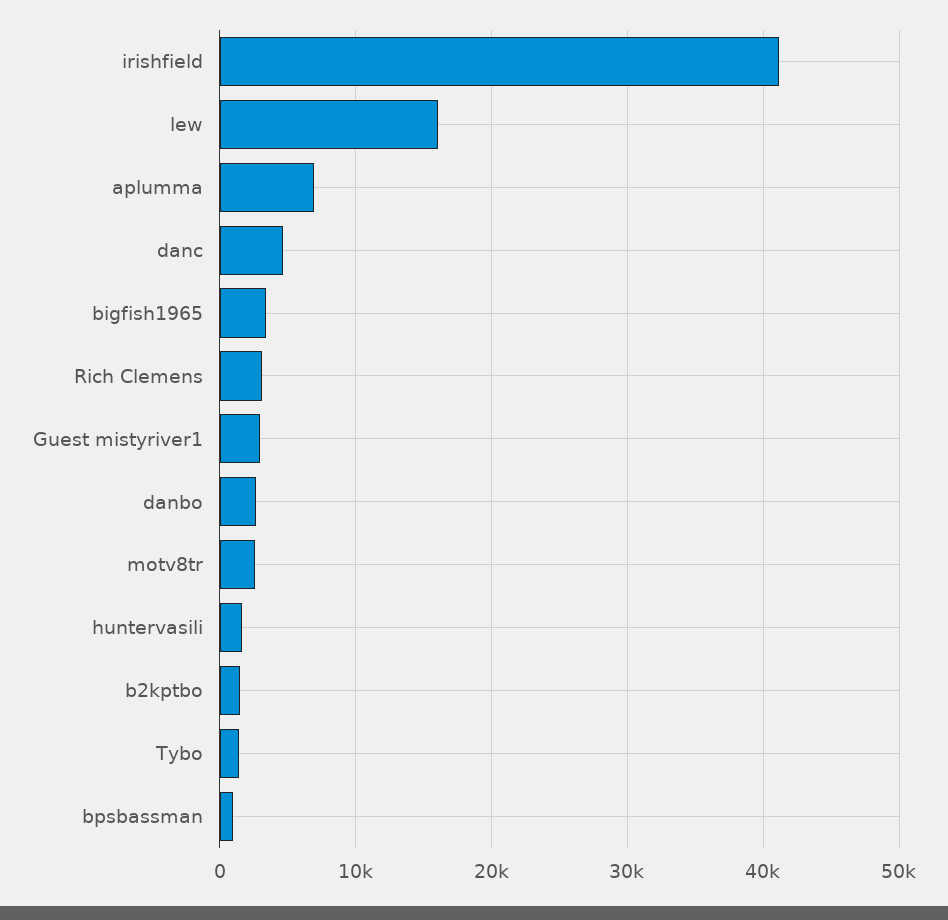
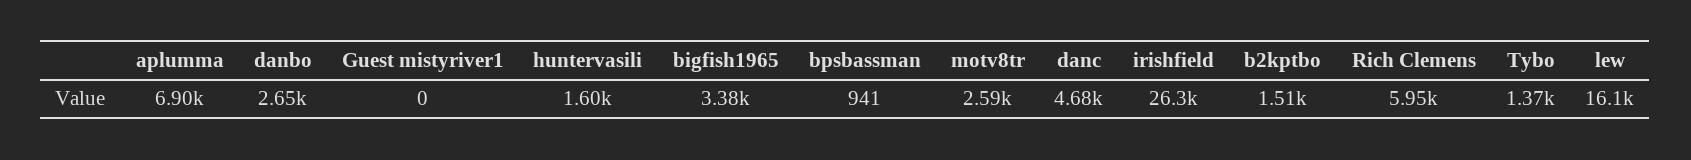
irishfield: 41000 -> 26300
Rich Clemens: 3000 -> 5950
Guest mistyriver1: 3000 -> 0

